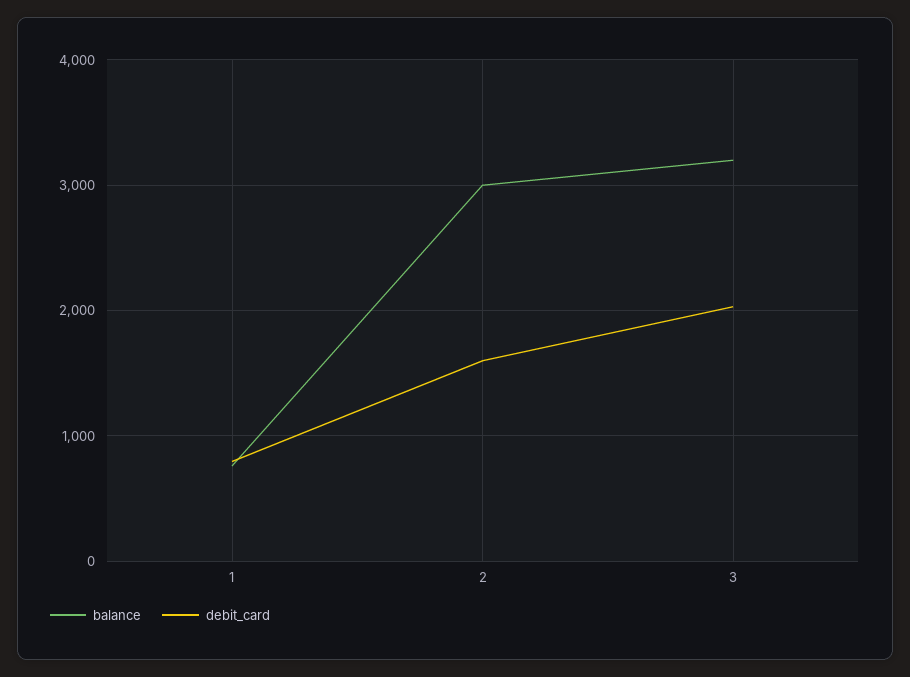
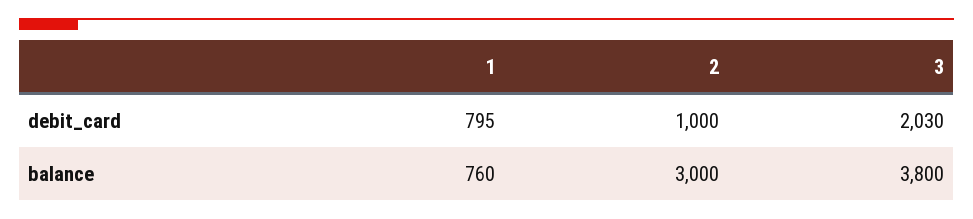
debit_card, 2: 1600 -> 1000
balance, 3: 3200 -> 3800

